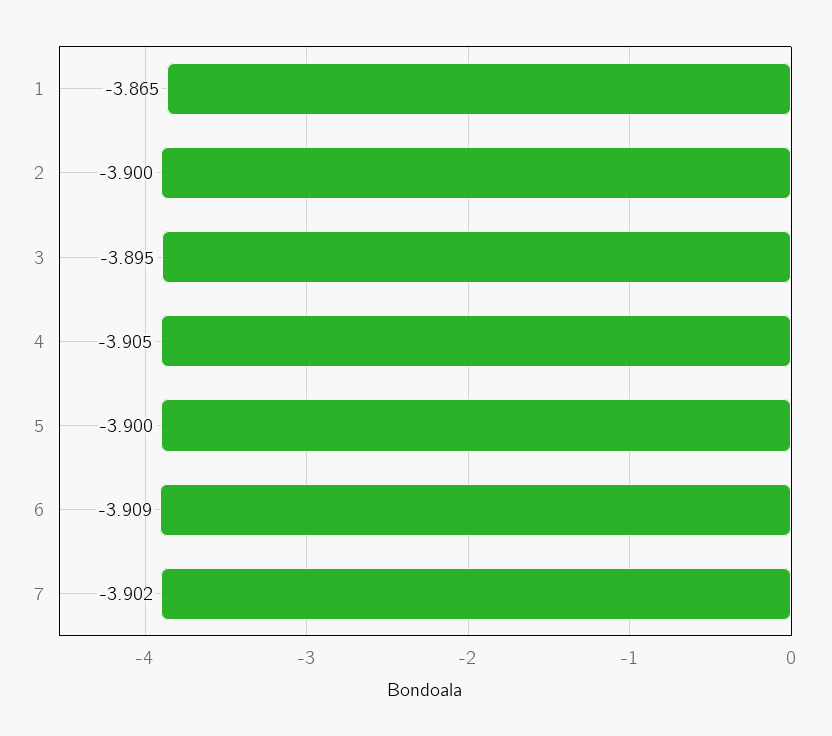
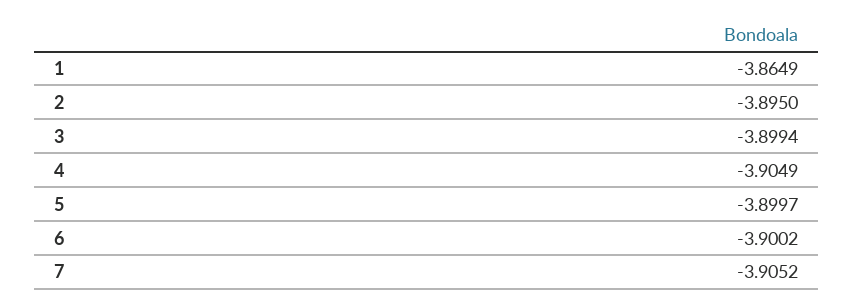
2: -3.9 -> -3.895
3: -3.895 -> -3.8994
6: -3.909 -> -3.9002
7: -3.902 -> -3.9052

